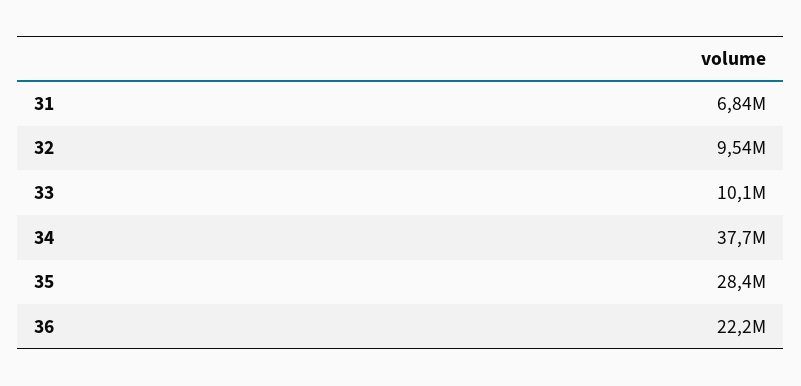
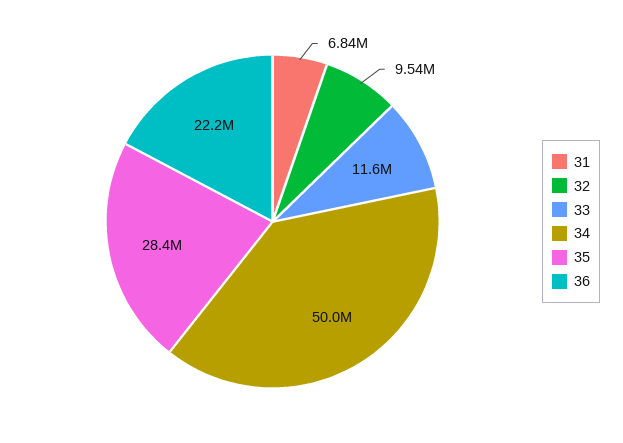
33: 10100000 -> 11600000
34: 37700000 -> 50000000

